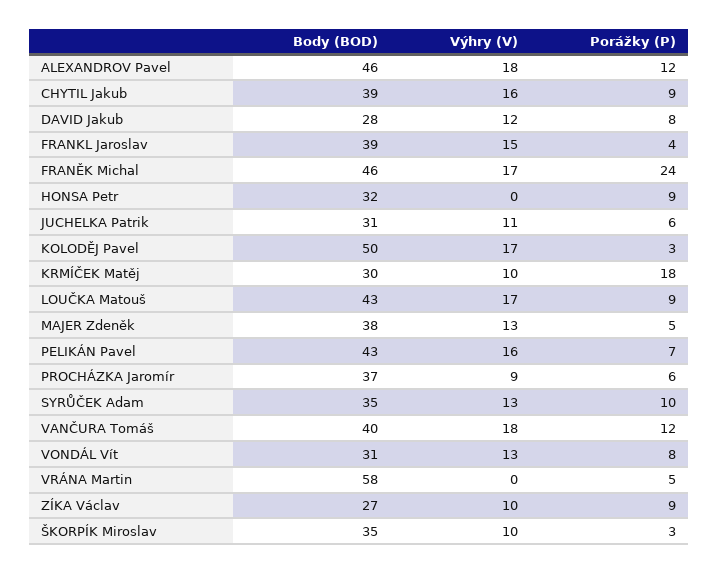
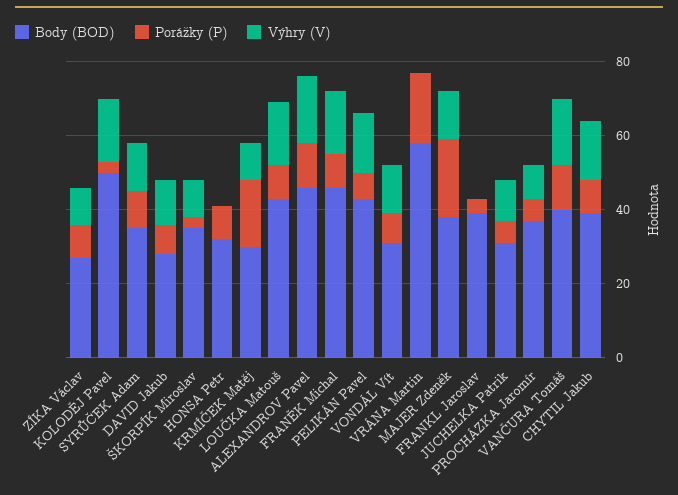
Výhry (V), FRANKL Jaroslav: 15 -> 0
Porážky (P), FRANĚK Michal: 24 -> 10
Porážky (P), MAJER Zdeněk: 5 -> 20
Porážky (P), VRÁNA Martin: 5 -> 20

